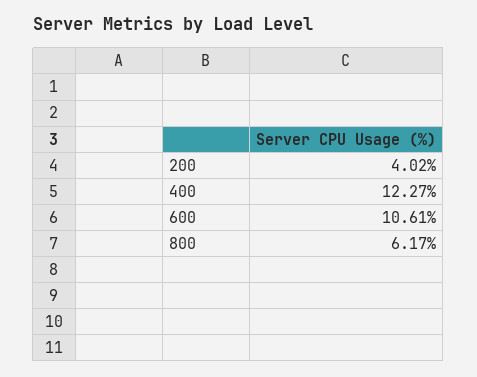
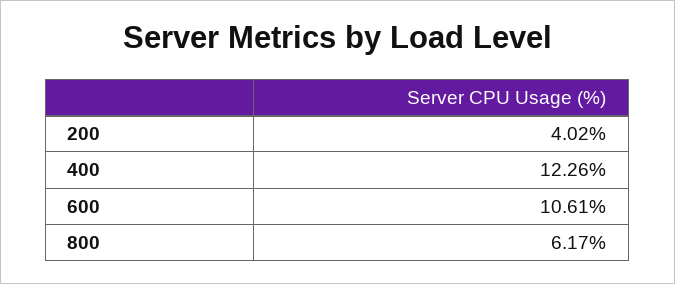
400: 12.27 -> 12.26

